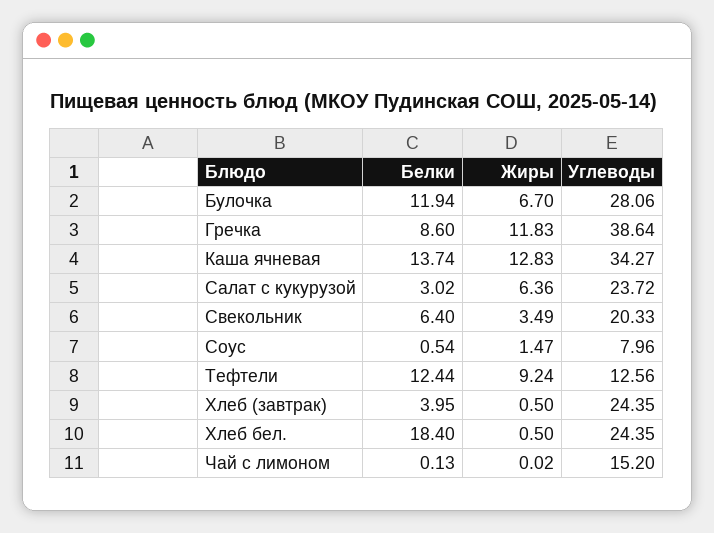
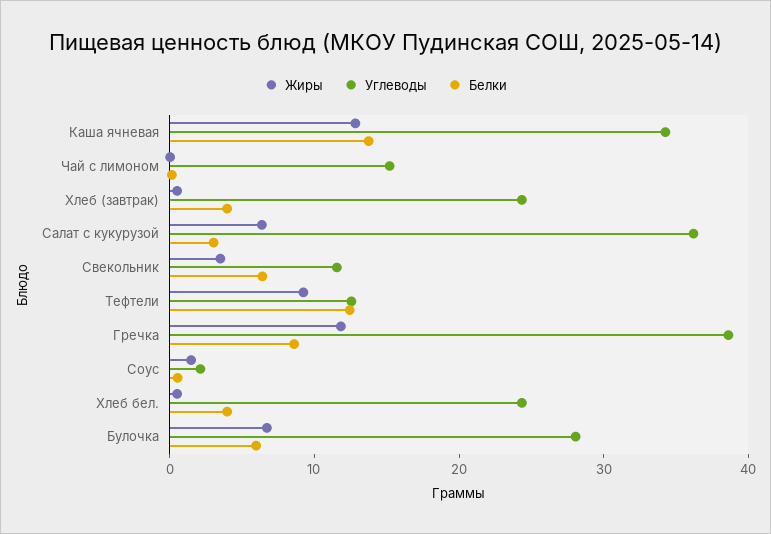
Белки, Булочка: 11.94 -> 6
Углеводы, Салат с кукурузой: 23.72 -> 36
Углеводы, Свекольник: 20.33 -> 12
Углеводы, Соус: 7.96 -> 2
Белки, Хлеб бел.: 18.4 -> 4

